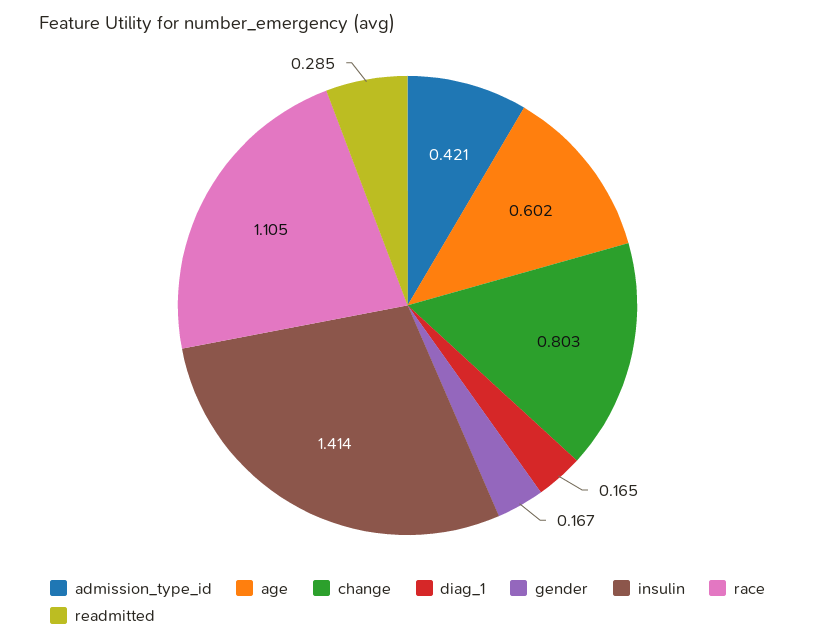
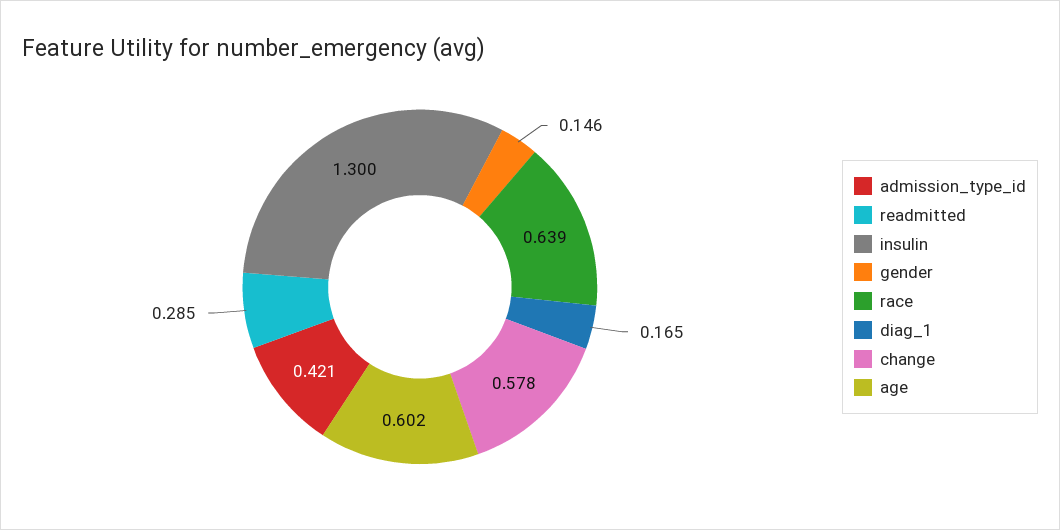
change: 0.803 -> 0.578
gender: 0.167 -> 0.146
insulin: 1.414 -> 1.3
race: 1.105 -> 0.639

